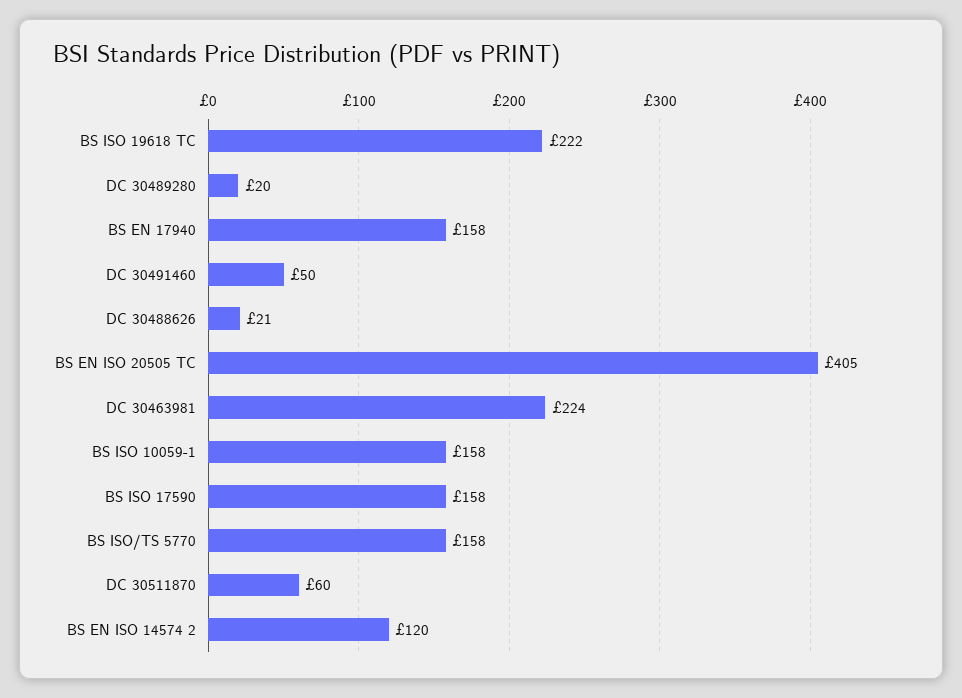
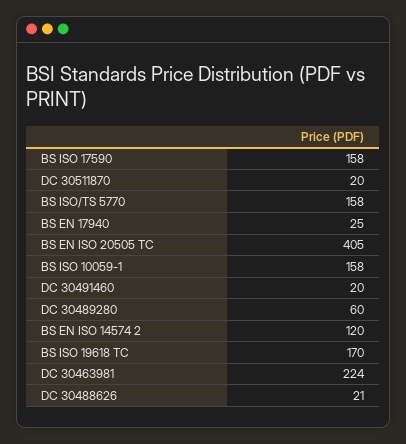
BS ISO 19618 TC: 222 -> 170
DC 30489280: 20 -> 60
BS EN 17940: 158 -> 25
DC 30491460: 50 -> 20
DC 30511870: 60 -> 20

